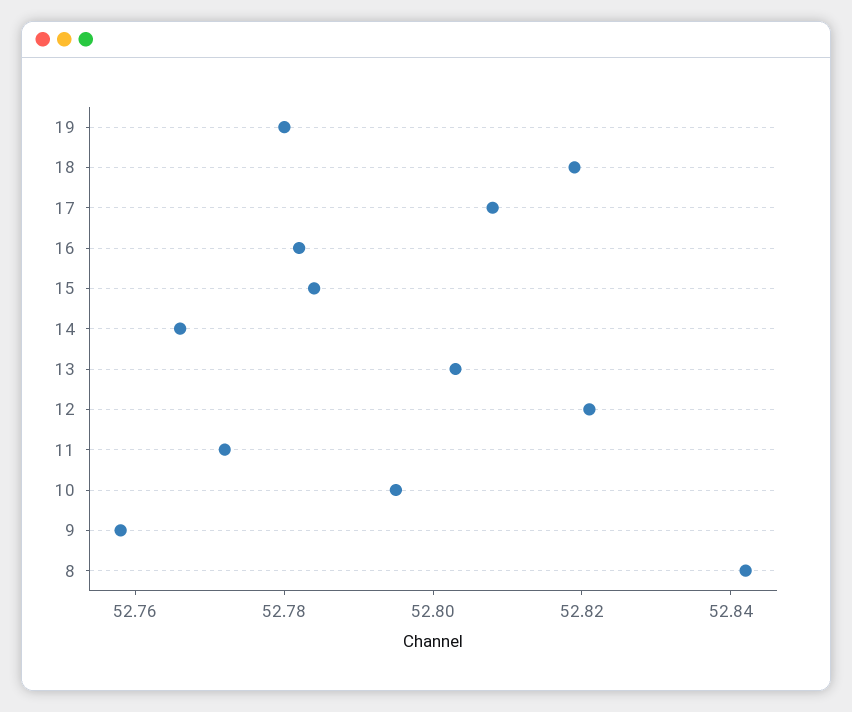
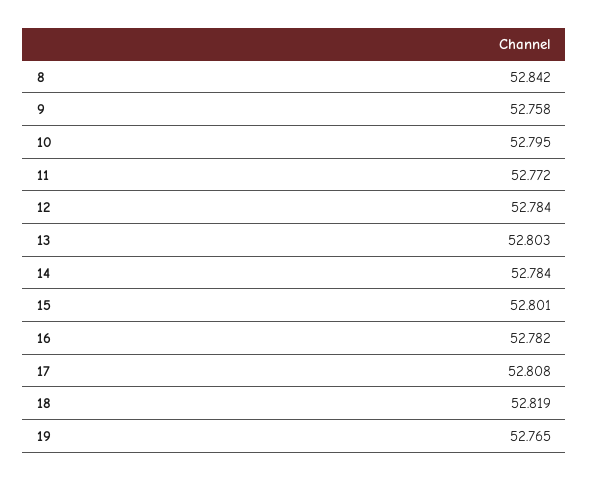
19: 52.78 -> 52.765
15: 52.785 -> 52.801
14: 52.765 -> 52.784
12: 52.82 -> 52.784

